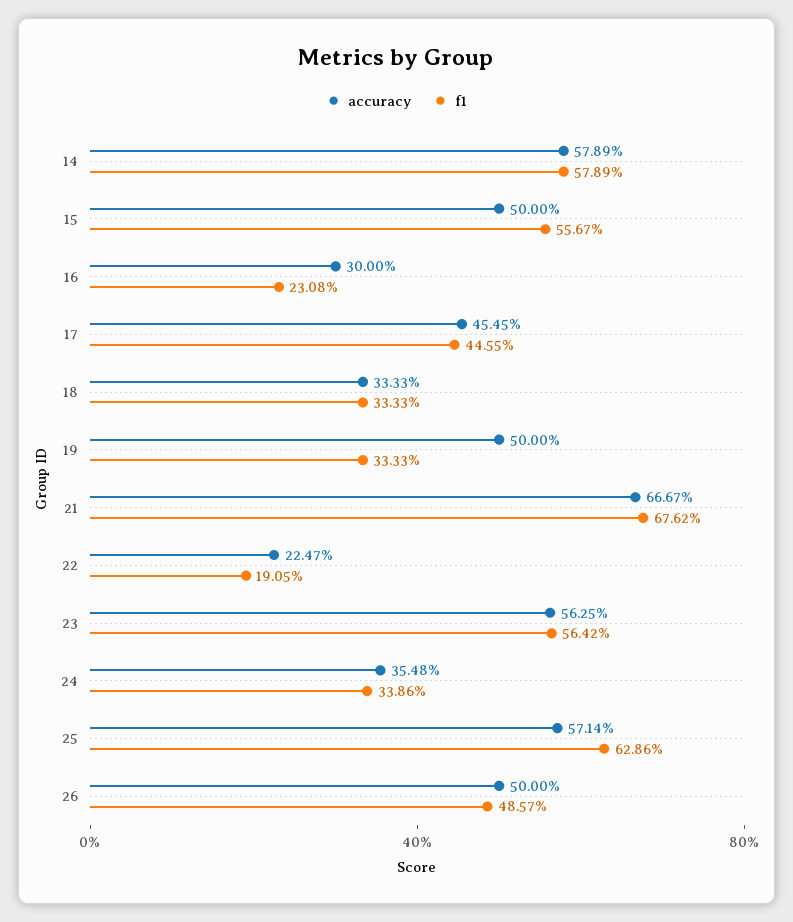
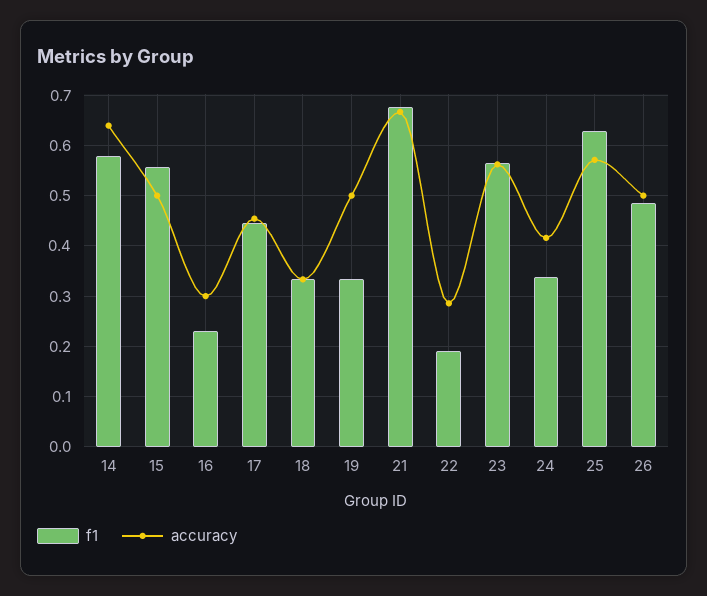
accuracy, 14: 0.5789 -> 0.64
accuracy, 22: 0.2247 -> 0.28
accuracy, 24: 0.3548 -> 0.42

